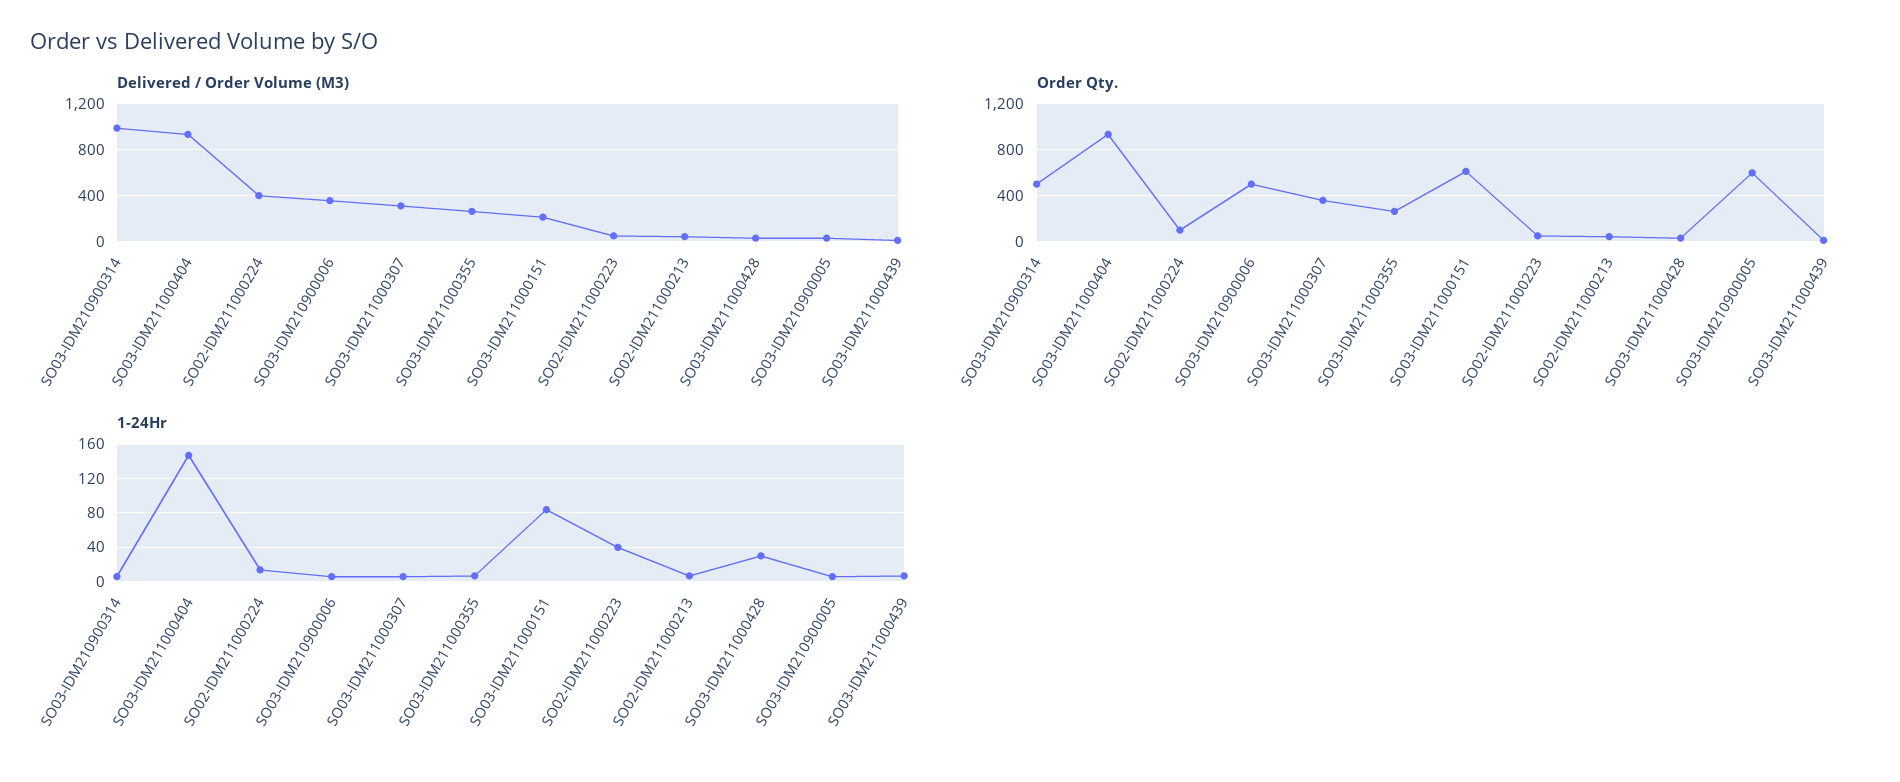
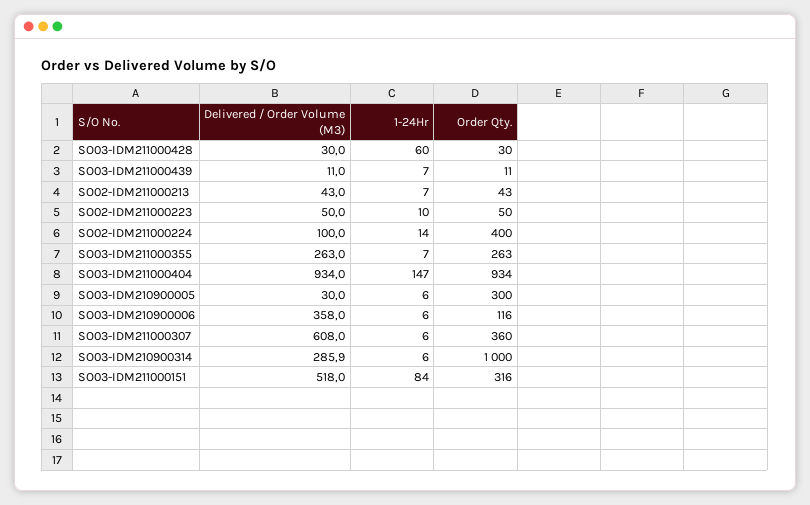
Delivered / Order Volume (M3), SO03-IDM210900314: 1000 -> 285.9
Delivered / Order Volume (M3), SO02-IDM211000224: 400 -> 100
Delivered / Order Volume (M3), SO03-IDM211000307: 300 -> 608
Delivered / Order Volume (M3), SO03-IDM211000151: 200 -> 518
Order Qty., SO03-IDM210900314: 500 -> 1000
Order Qty., SO02-IDM211000224: 100 -> 400
Order Qty., SO03-IDM210900006: 500 -> 116
Order Qty., SO03-IDM211000151: 600 -> 316
Order Qty., SO03-IDM210900005: 600 -> 300
1-24Hr, SO02-IDM211000223: 40 -> 10
1-24Hr, SO03-IDM211000428: 30 -> 60

